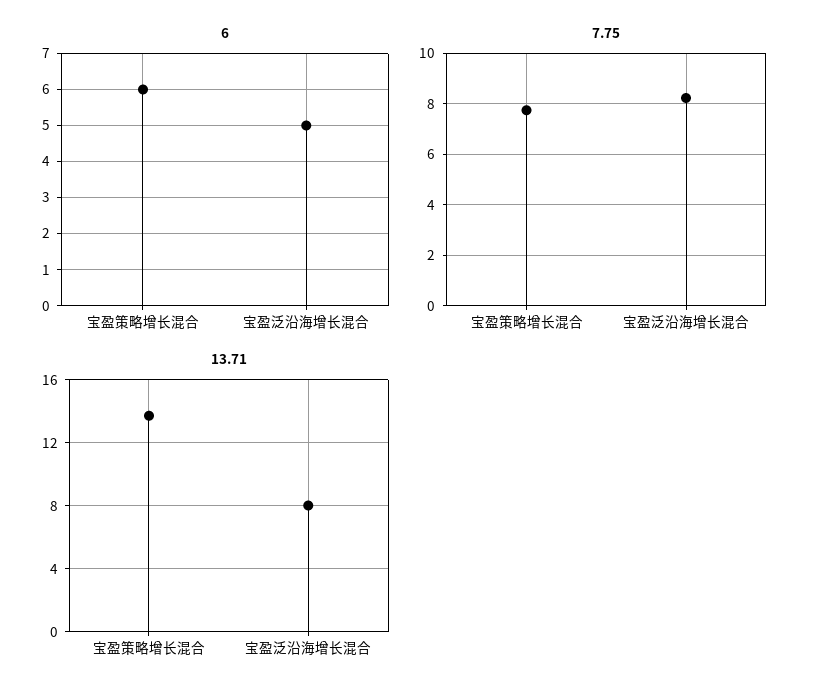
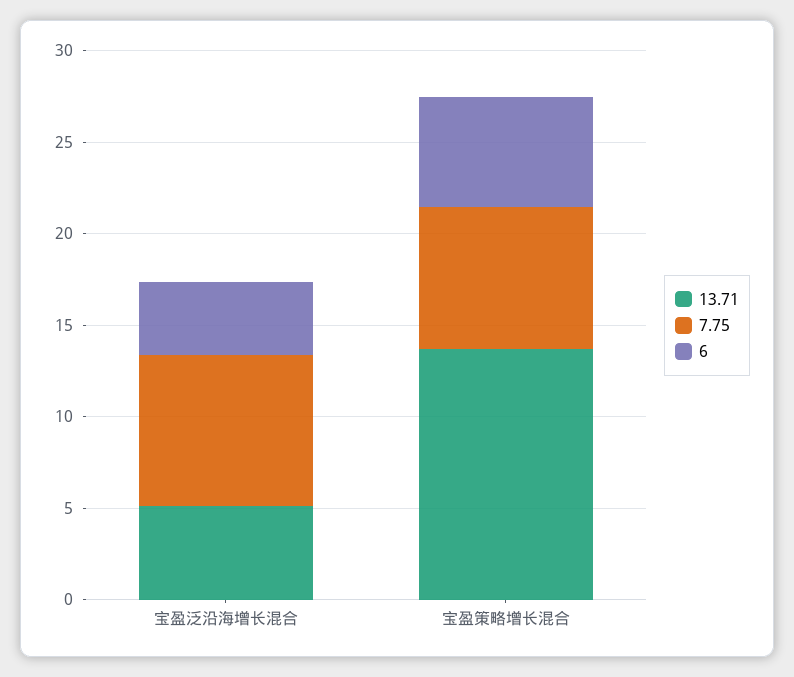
6, 宝盈泛沿海增长混合: 5 -> 4
13.71, 宝盈泛沿海增长混合: 8 -> 5

